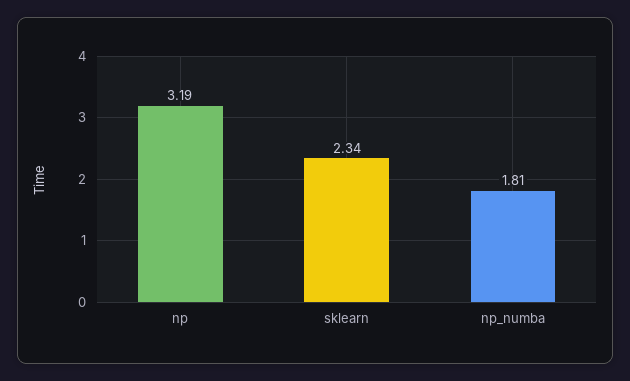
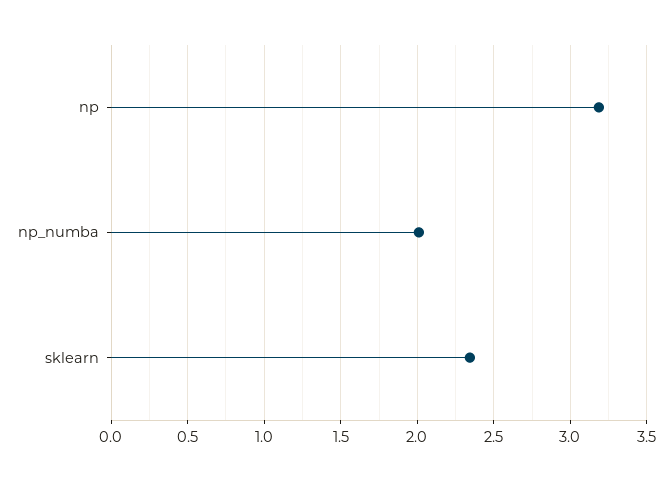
np_numba: 1.81 -> 2

